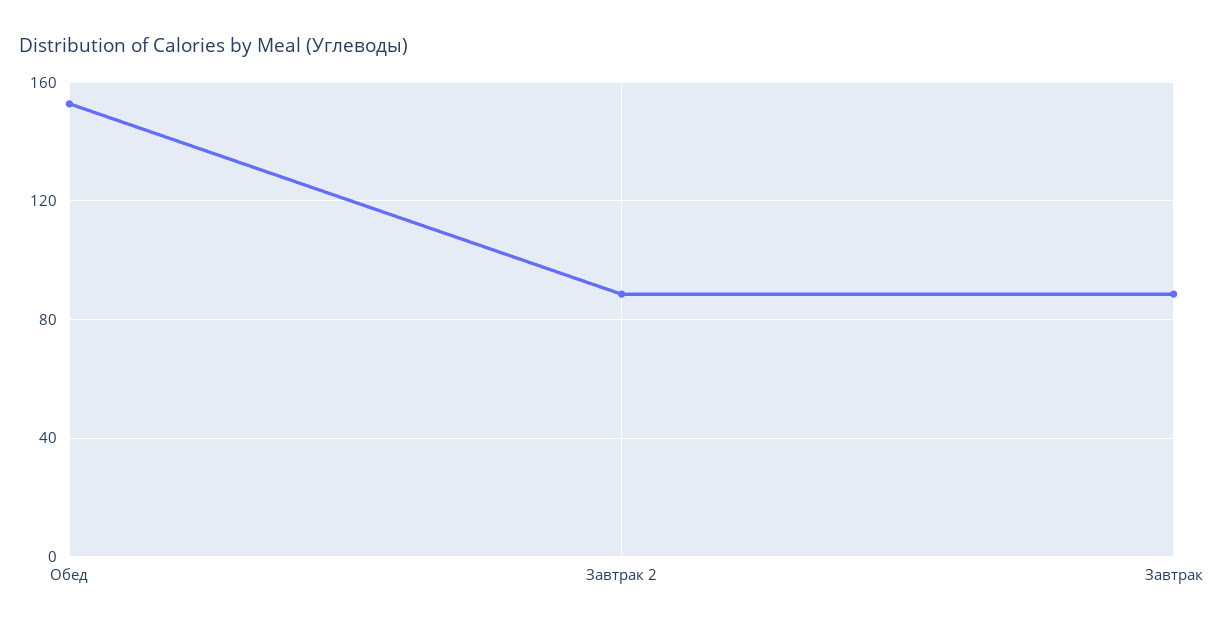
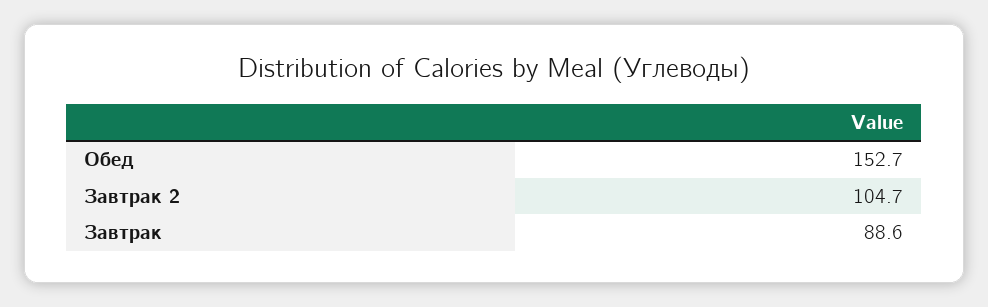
Завтрак 2: 90 -> 104.7

